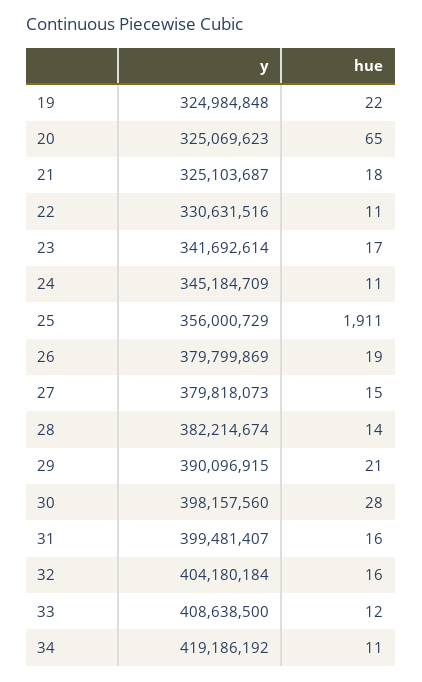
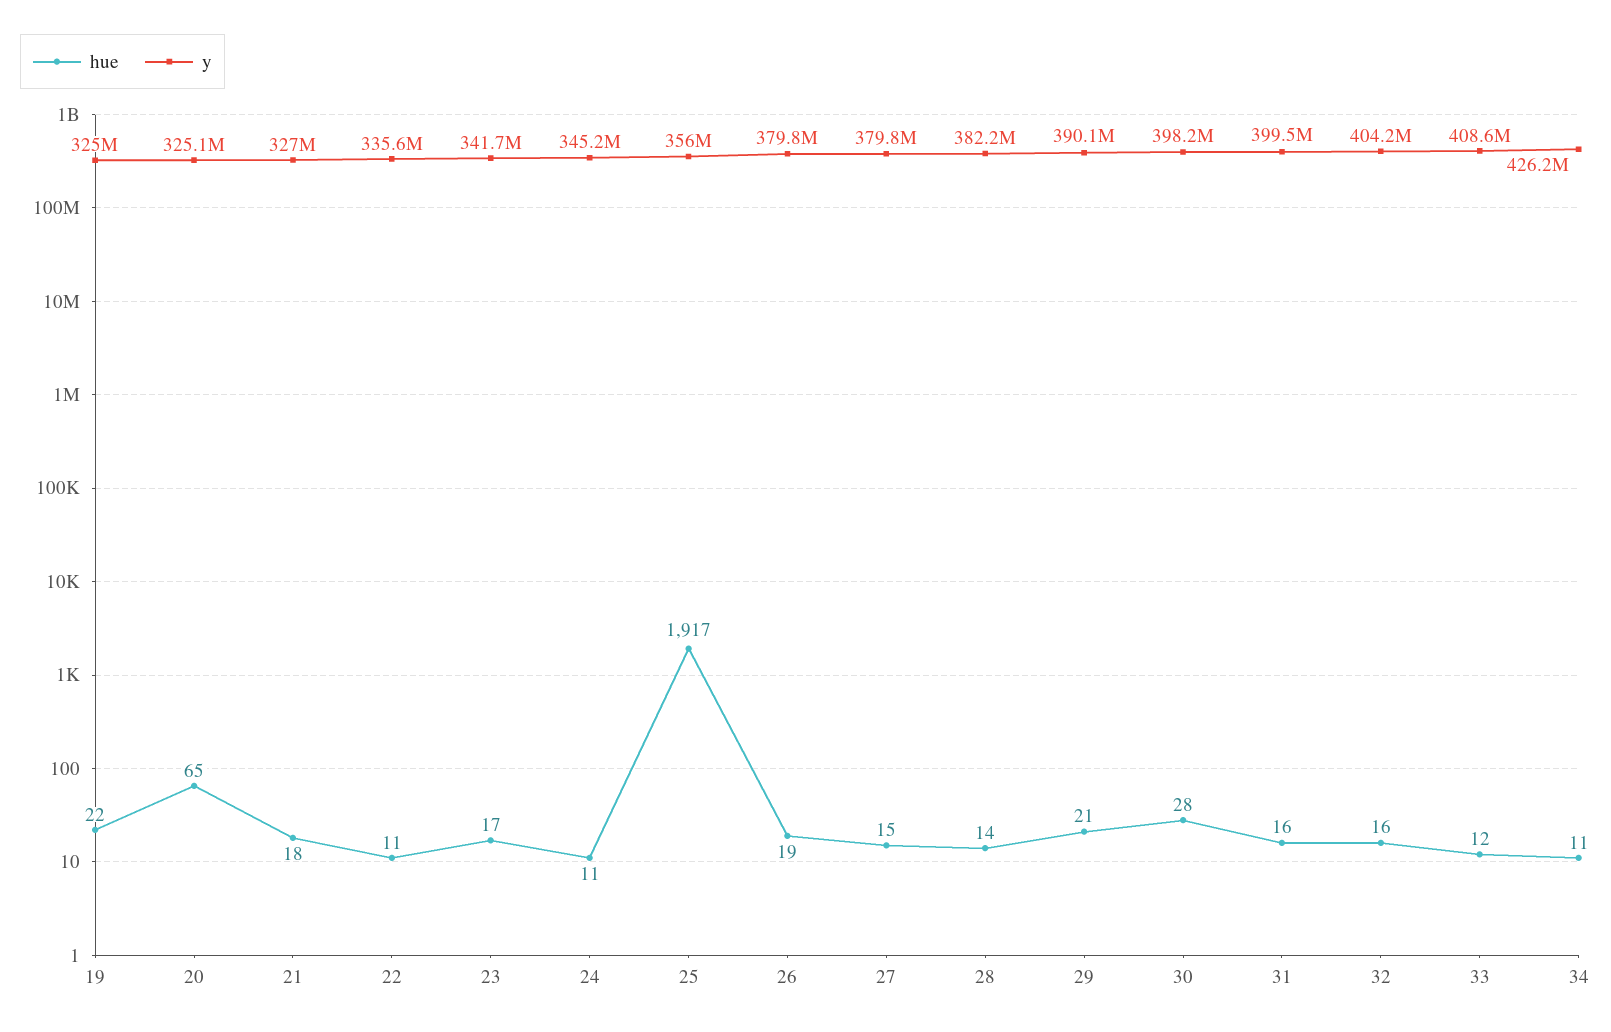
y, 21: 325103687 -> 327000000
y, 22: 330631516 -> 335600000
hue, 25: 1911 -> 1917
y, 34: 419186192 -> 426200000

